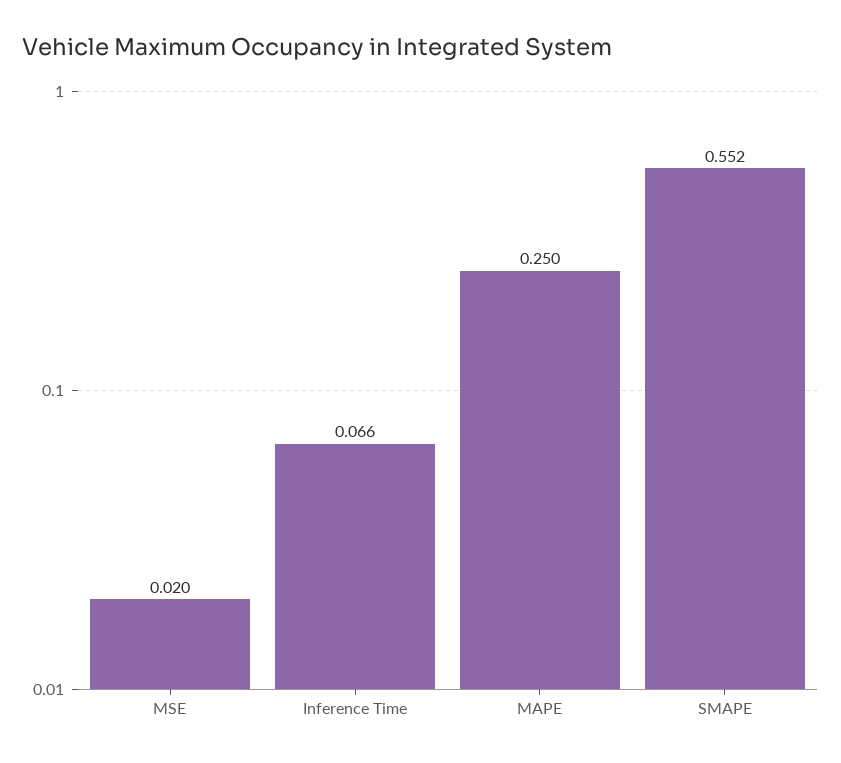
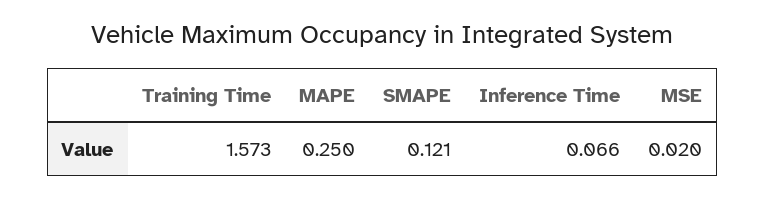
SMAPE: 0.552 -> 0.121
Training Time: none -> 1.573

